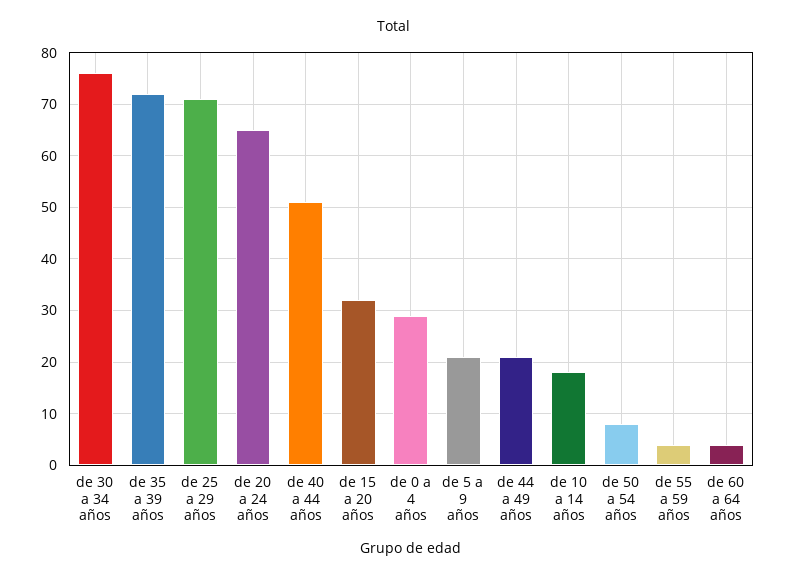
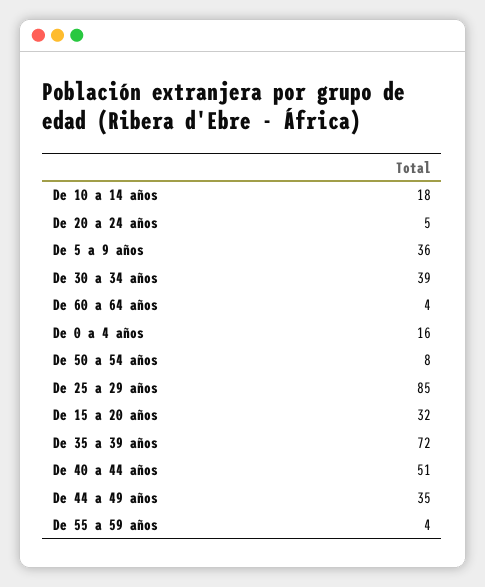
de 30 a 34 años: 75 -> 39
de 25 a 29 años: 70 -> 85
de 20 a 24 años: 65 -> 5
de 0 a 4 años: 30 -> 16
de 5 a 9 años: 20 -> 36
de 44 a 49 años: 20 -> 35

